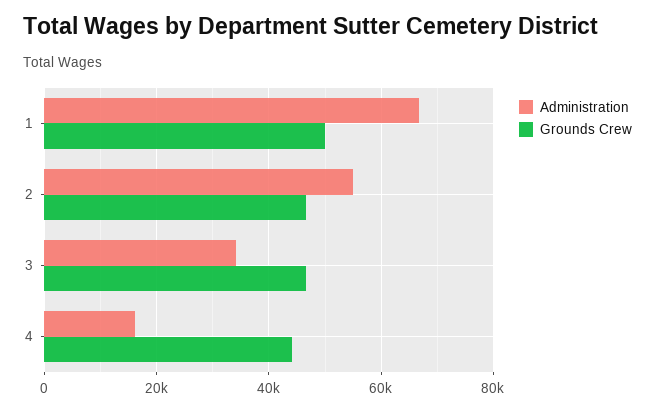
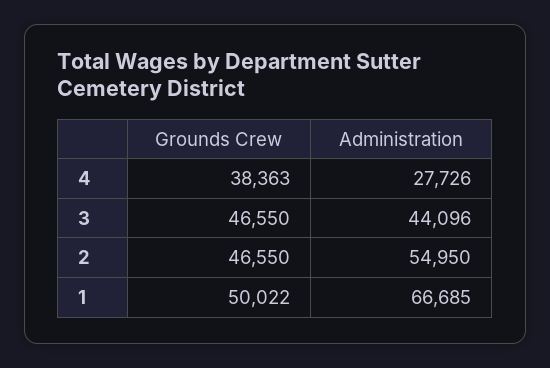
Administration, 3: 34000 -> 44096
Administration, 4: 16000 -> 27726
Grounds Crew, 4: 44000 -> 38363

